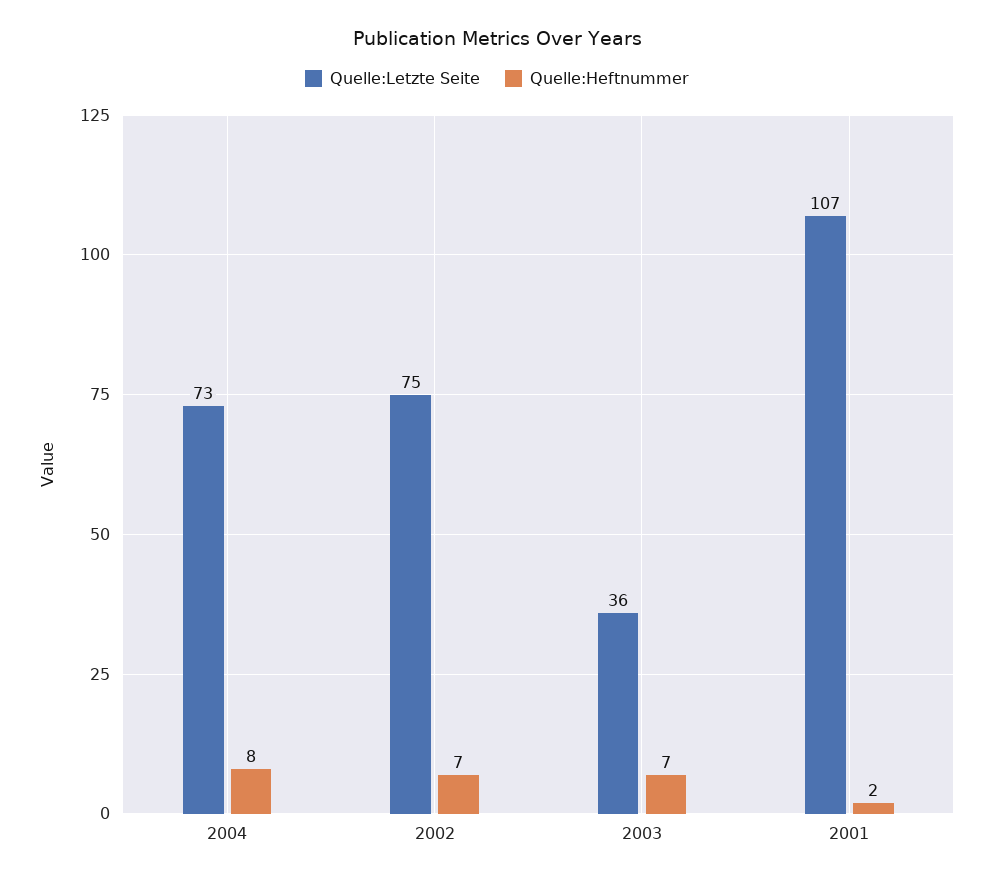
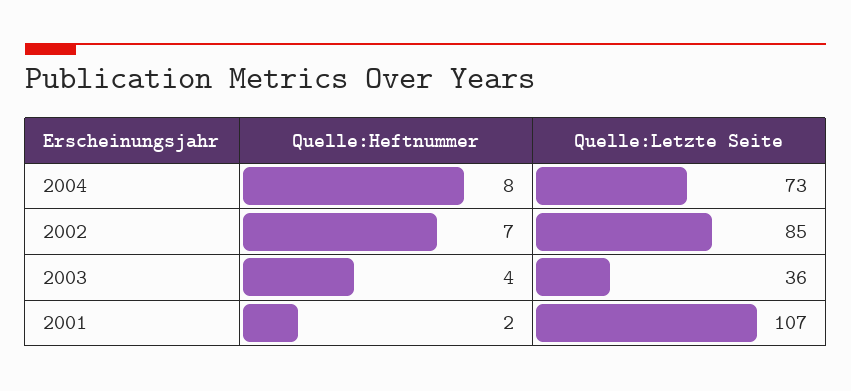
Quelle:Letzte Seite, 2002: 75 -> 85
Quelle:Heftnummer, 2003: 7 -> 4

